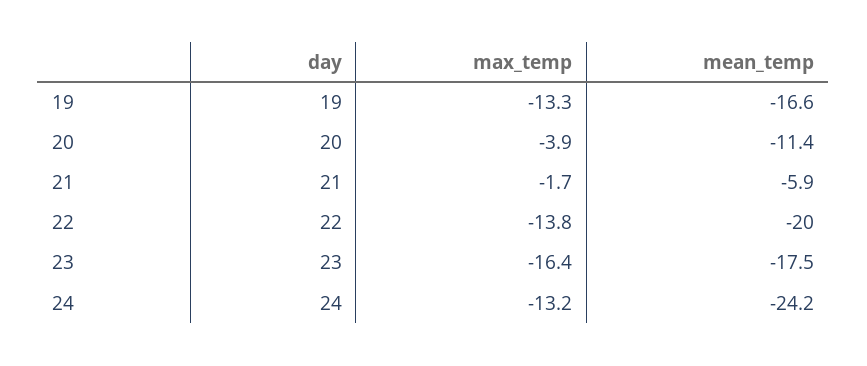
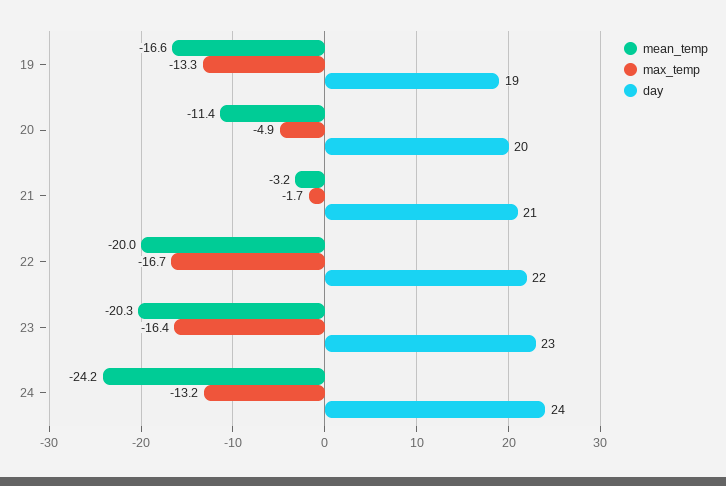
max_temp, 20: -3.9 -> -4.9
mean_temp, 21: -5.9 -> -3.2
max_temp, 22: -13.8 -> -16.7
mean_temp, 23: -17.5 -> -20.3

